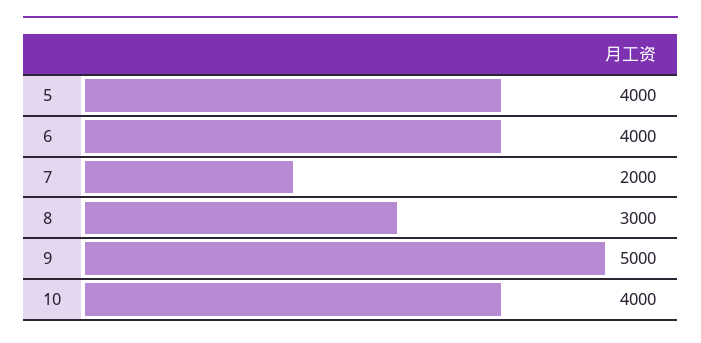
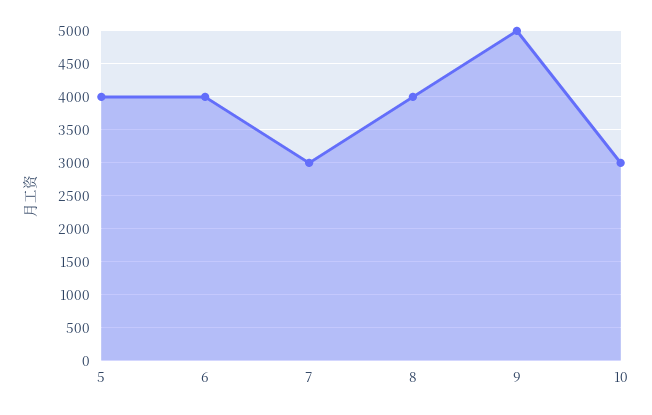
7: 2000 -> 3000
8: 3000 -> 4000
10: 4000 -> 3000

